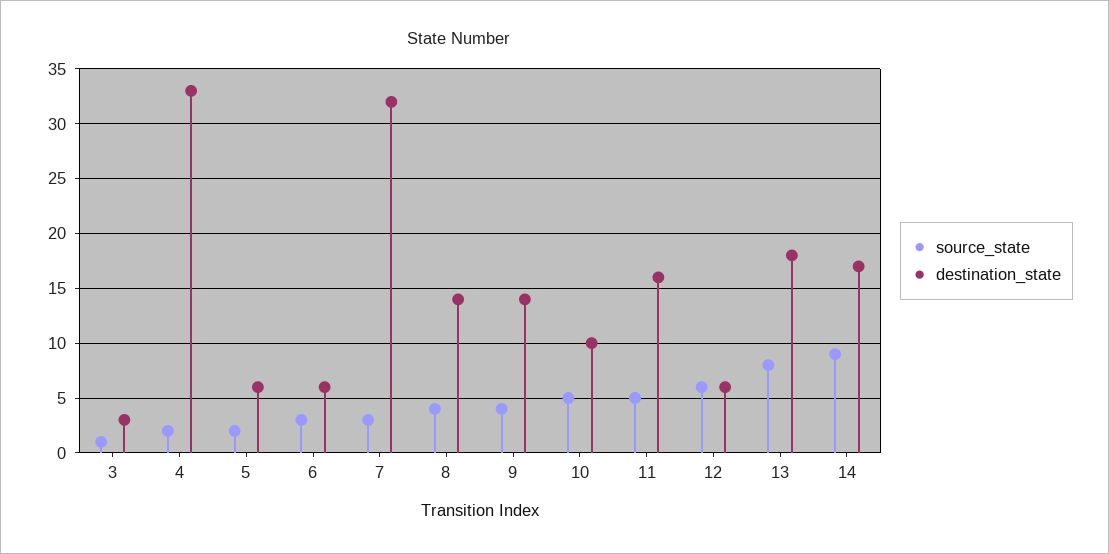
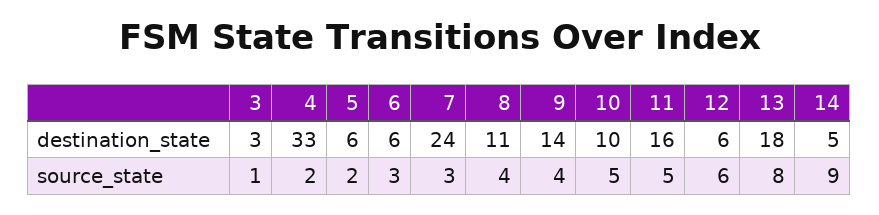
destination_state, 7: 32 -> 24
destination_state, 8: 14 -> 11
destination_state, 14: 17 -> 5

